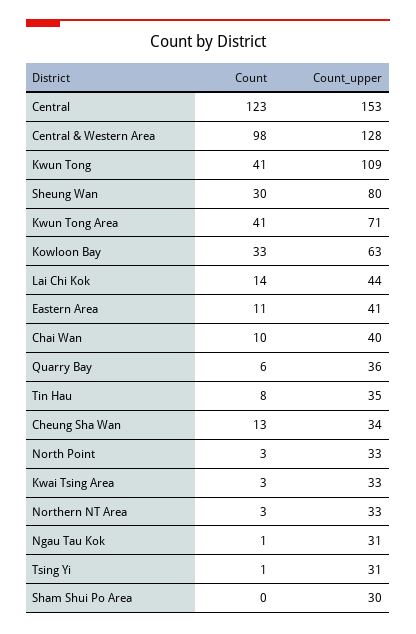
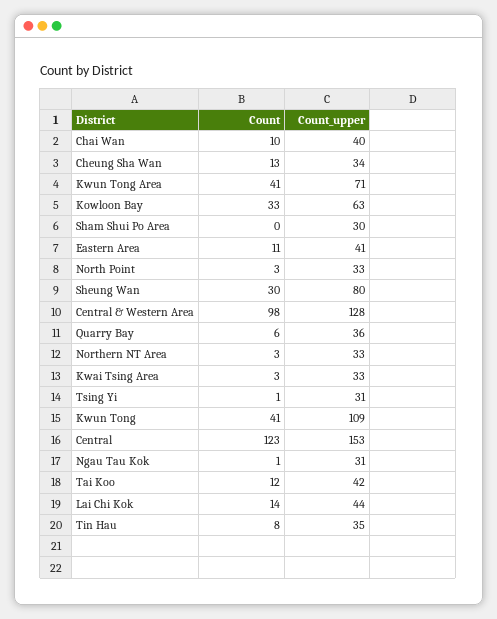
Count, Tai Koo: none -> 12
Count_upper, Tai Koo: none -> 42

